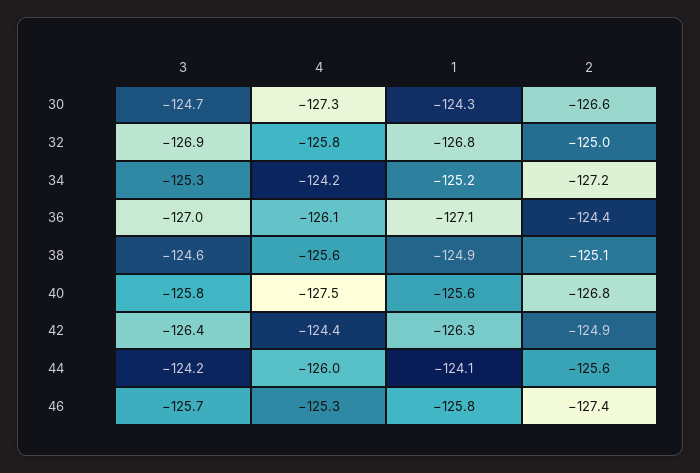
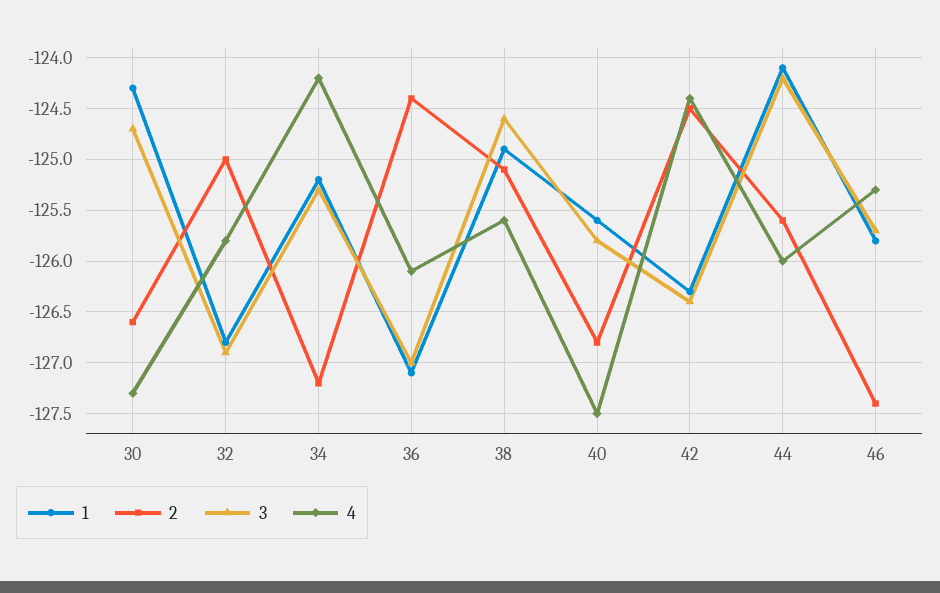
2, 42: -124.9 -> -124.5

